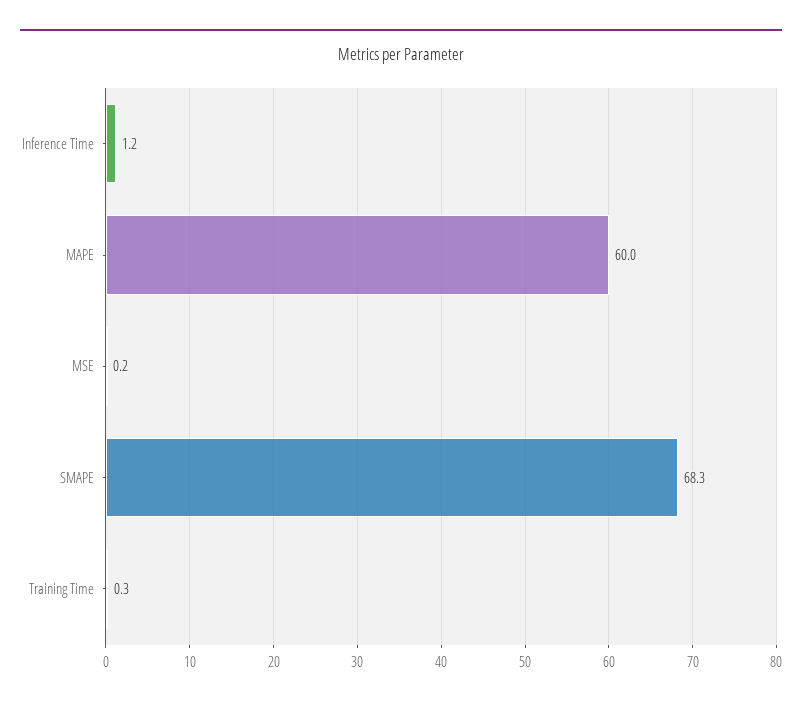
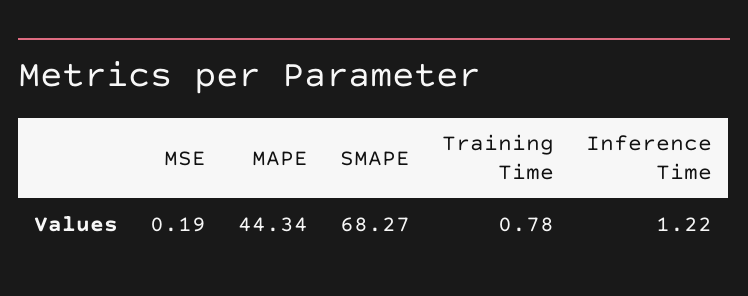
MAPE: 60 -> 44.34
Training Time: 0.3 -> 0.78

